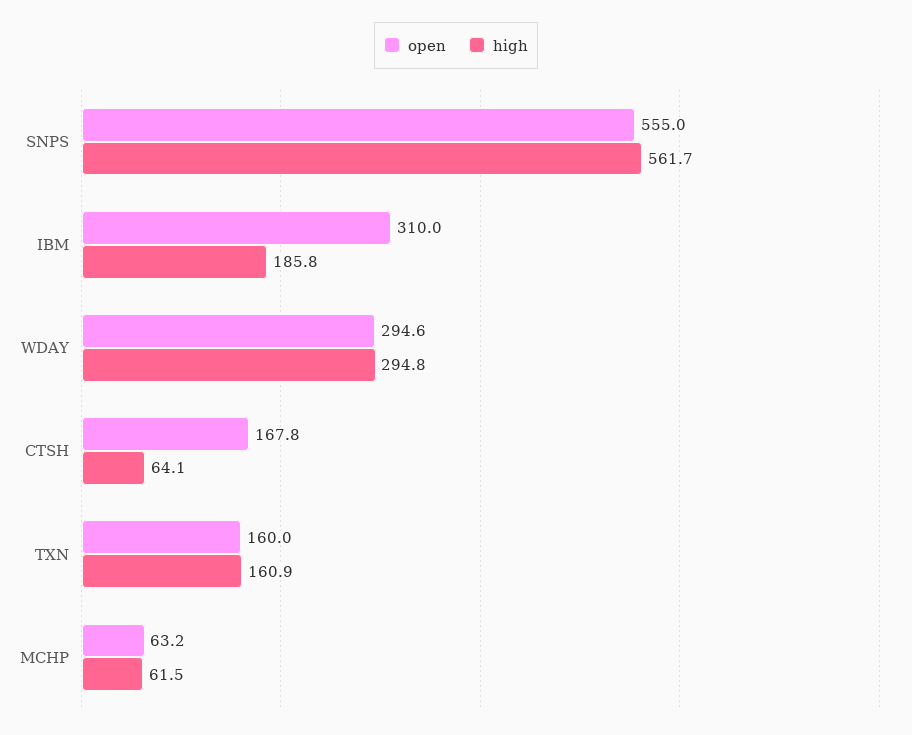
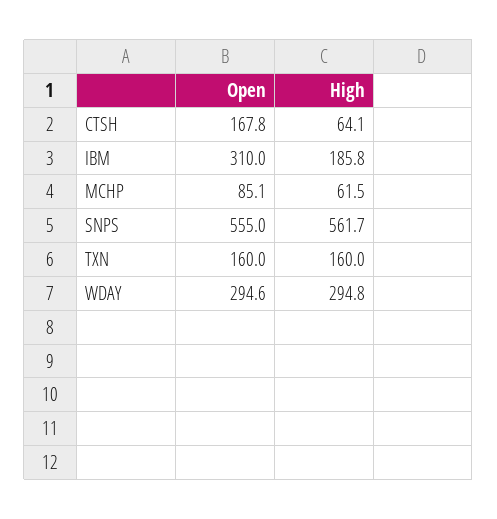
high, TXN: 160.9 -> 160
open, MCHP: 63.2 -> 85.1

